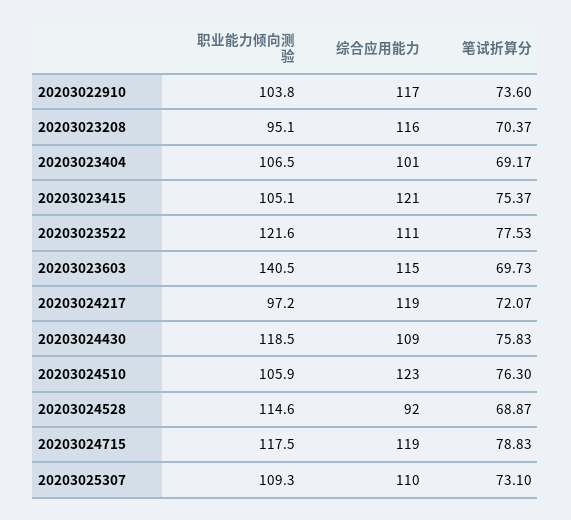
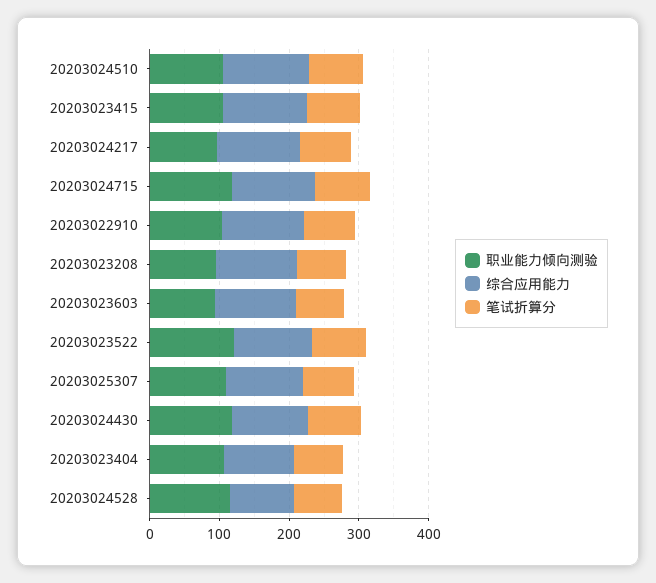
职业能力倾向测验, 20203023603: 140.5 -> 100

